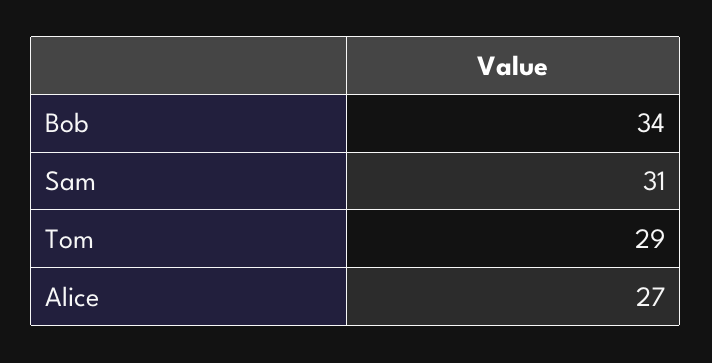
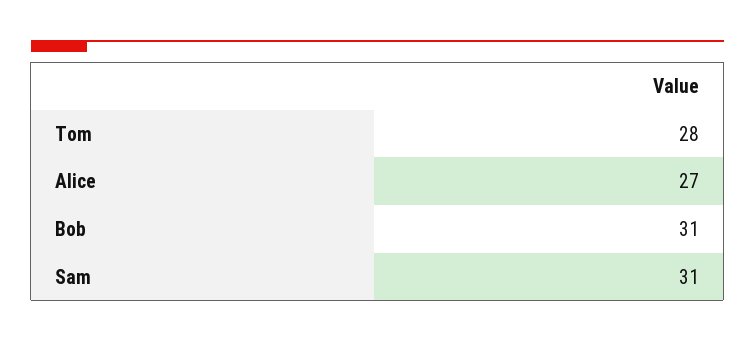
Bob: 34 -> 31
Tom: 29 -> 28

